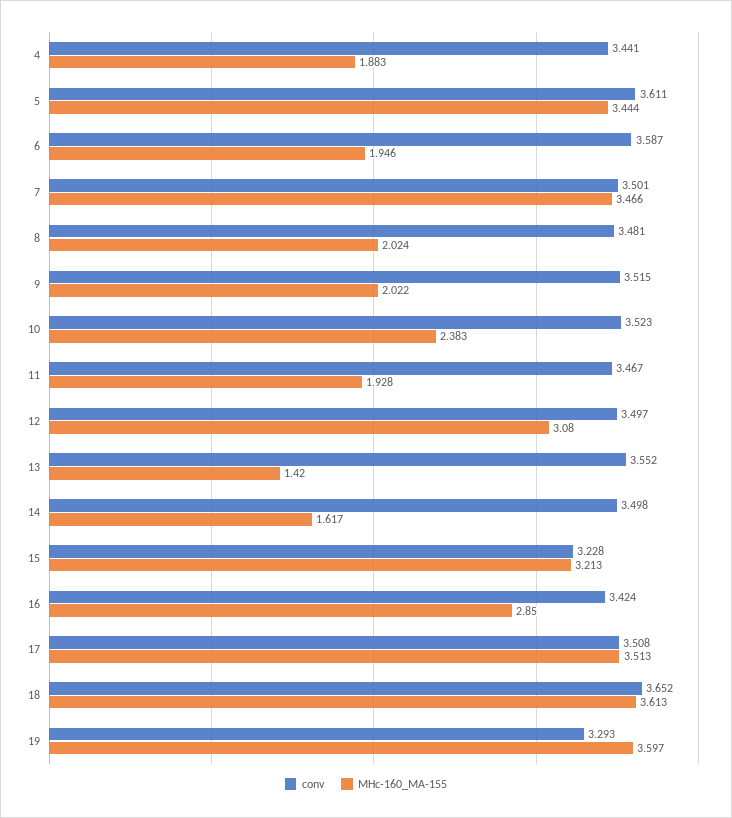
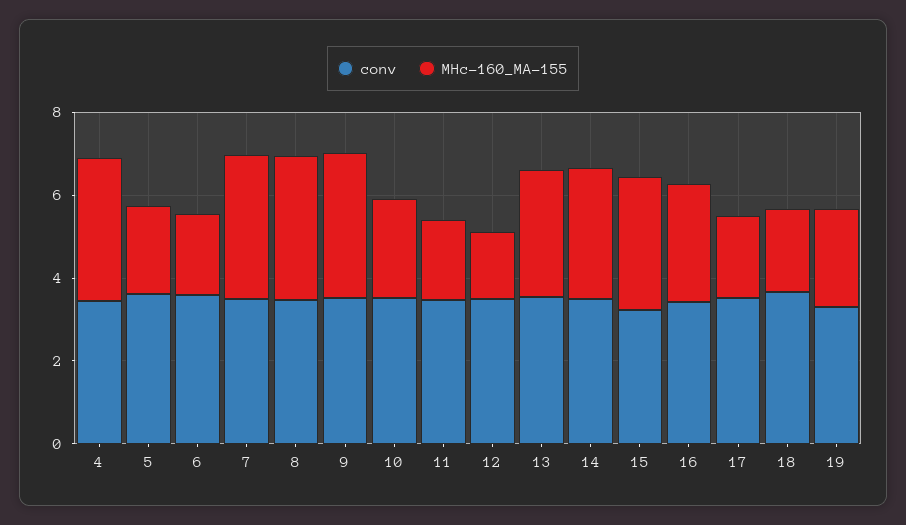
MHc-160_MA-155, 4: 1.883 -> 3.5
MHc-160_MA-155, 5: 3.444 -> 2
MHc-160_MA-155, 8: 2.024 -> 3.5
MHc-160_MA-155, 9: 2.022 -> 3.5
MHc-160_MA-155, 12: 3.08 -> 1.5
MHc-160_MA-155, 13: 1.42 -> 3
MHc-160_MA-155, 14: 1.617 -> 3
MHc-160_MA-155, 17: 3.513 -> 2
MHc-160_MA-155, 18: 3.613 -> 2
MHc-160_MA-155, 19: 3.597 -> 2.5

